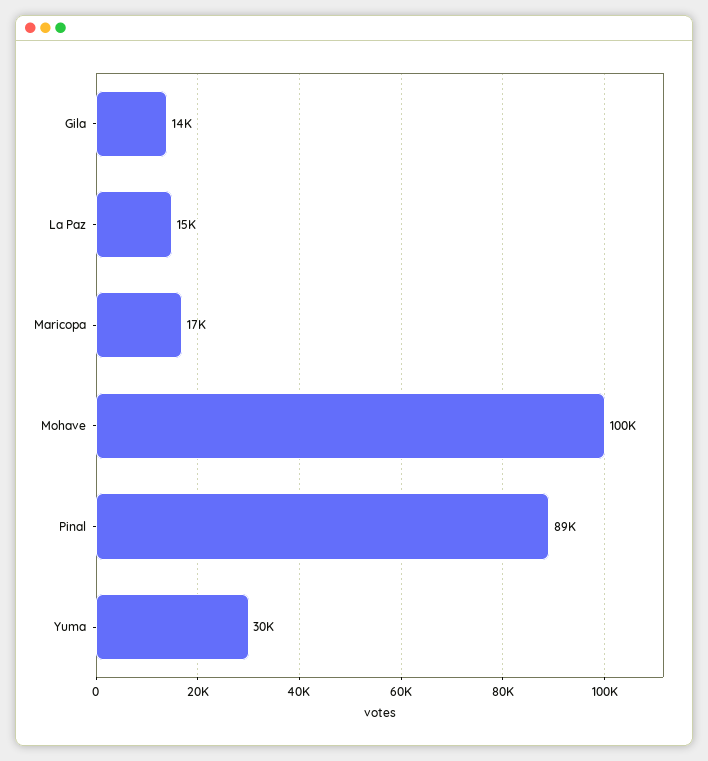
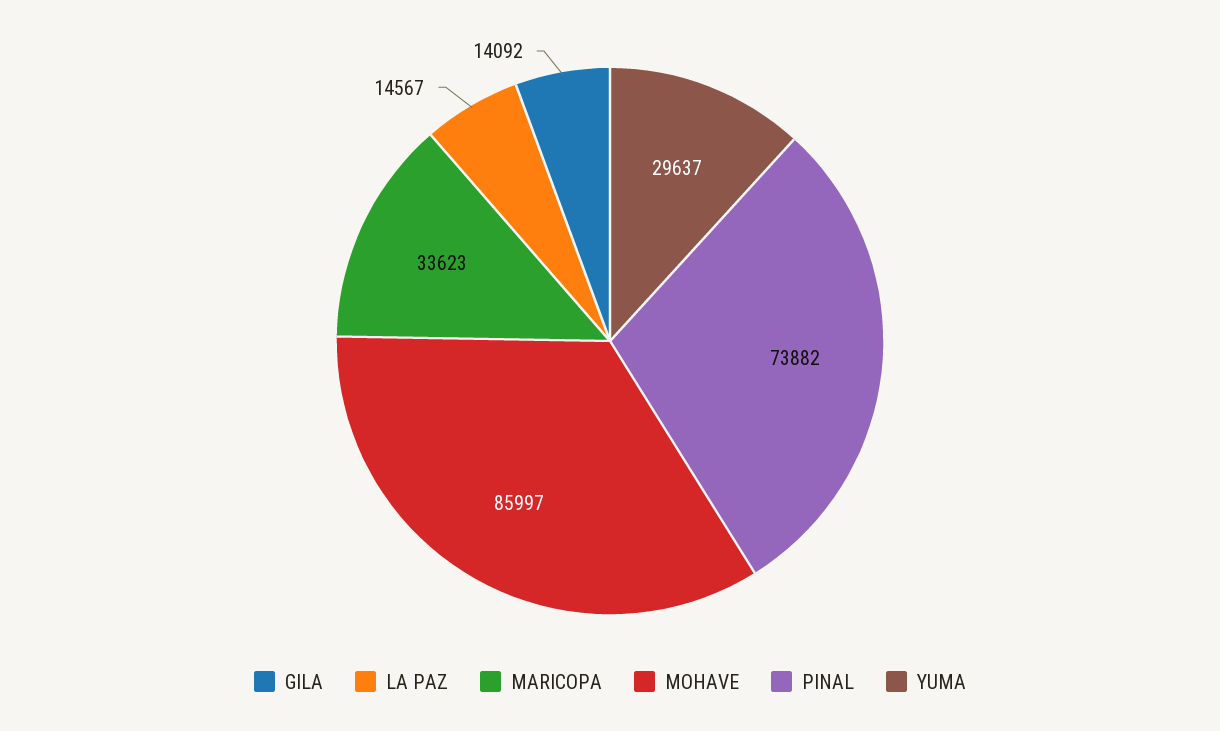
Maricopa: 17000 -> 33623
Mohave: 100000 -> 85997
Pinal: 89000 -> 73882

